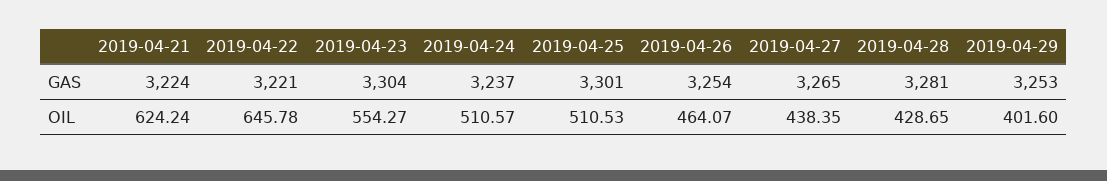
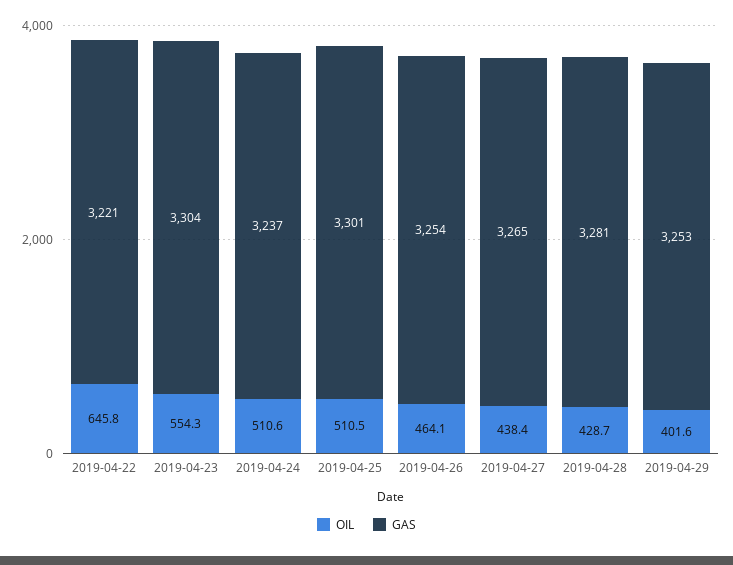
GAS, 2019-04-21: 3224 -> none
OIL, 2019-04-21: 624.24 -> none

